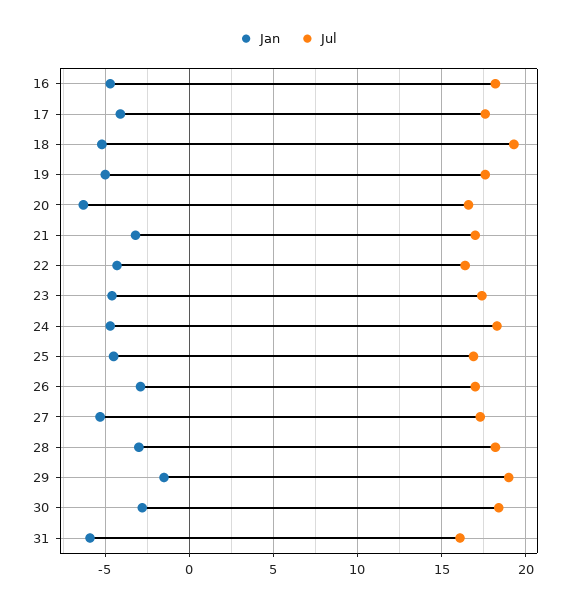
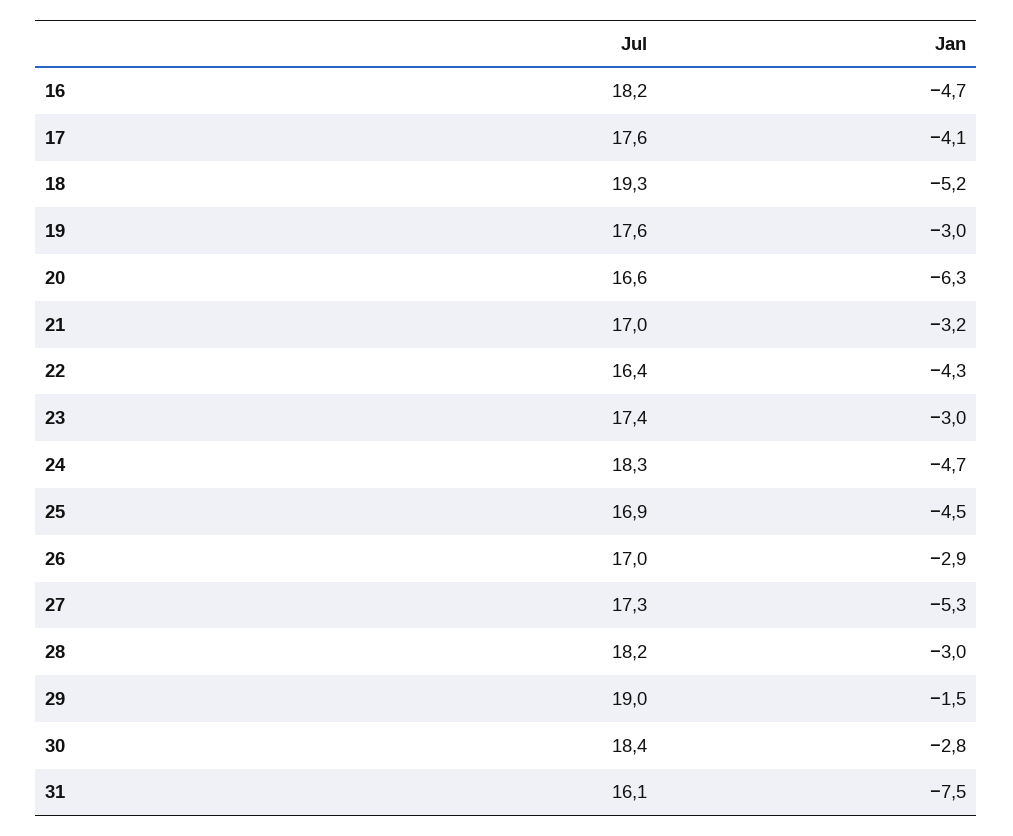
Jan, 19: -5 -> -3
Jan, 23: -4.5 -> -3
Jan, 31: -6 -> -7.5

